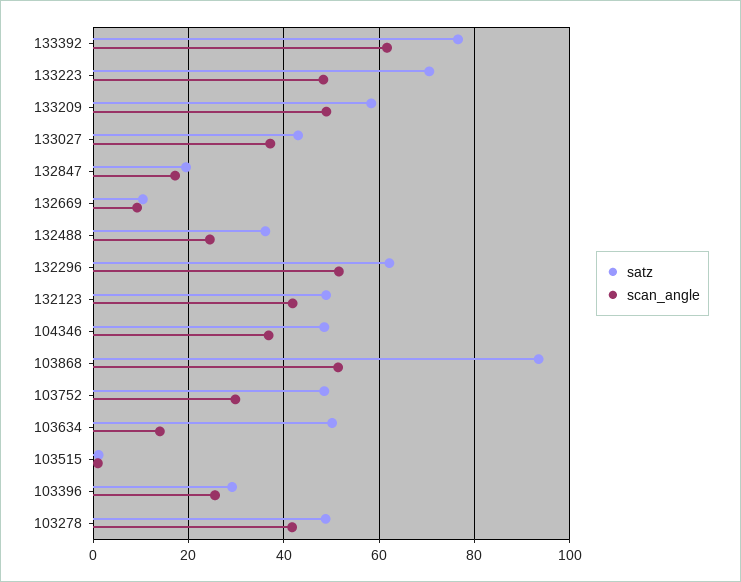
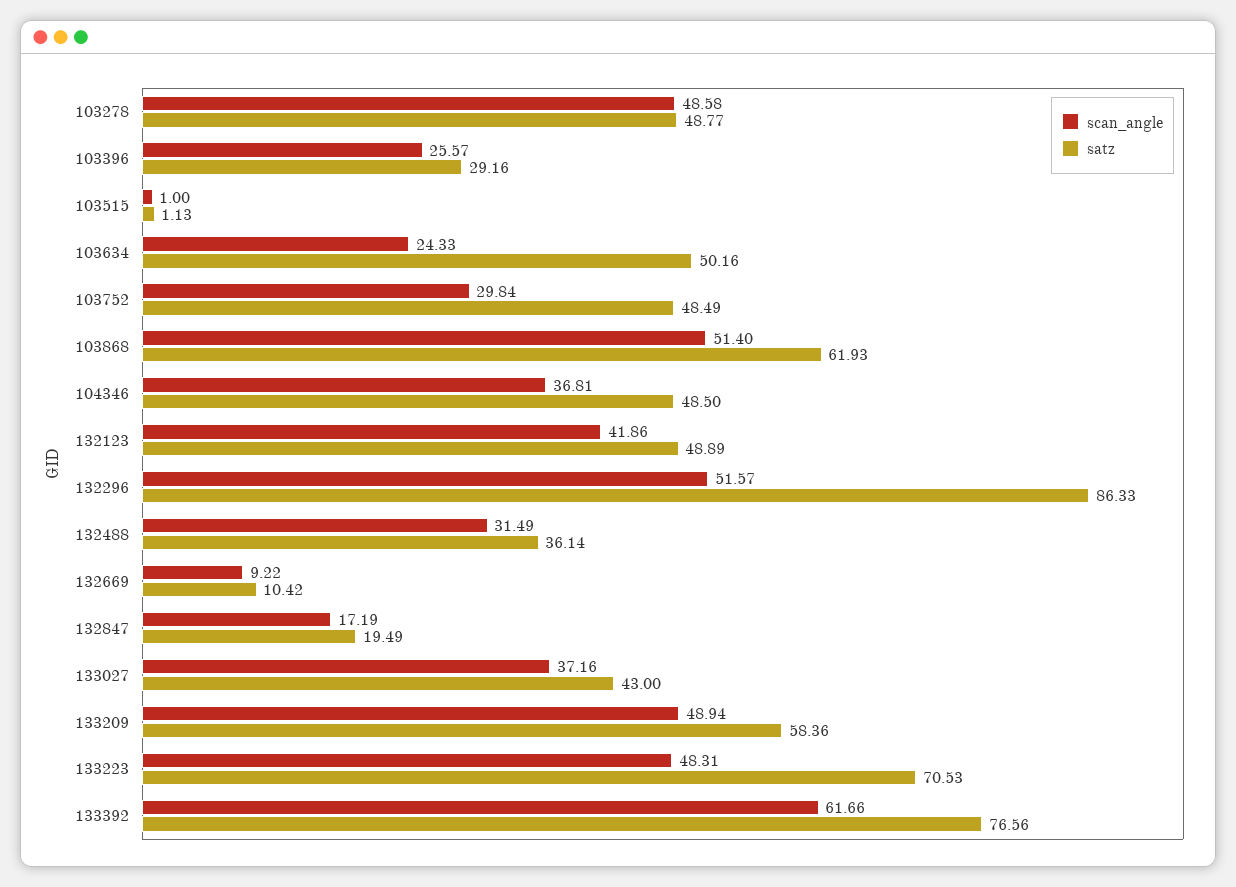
scan_angle, 132488: 24 -> 31.49
satz, 132296: 62 -> 86.33
satz, 103868: 94 -> 61.93
scan_angle, 103634: 14 -> 24.33
scan_angle, 103278: 42 -> 48.58

